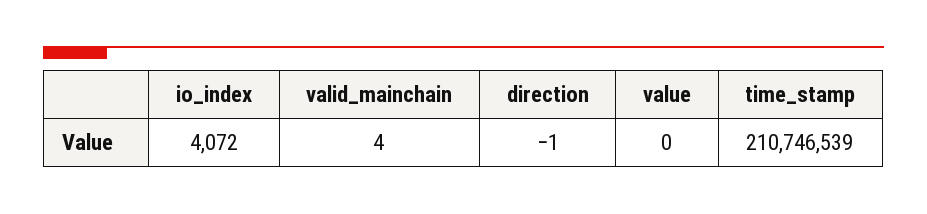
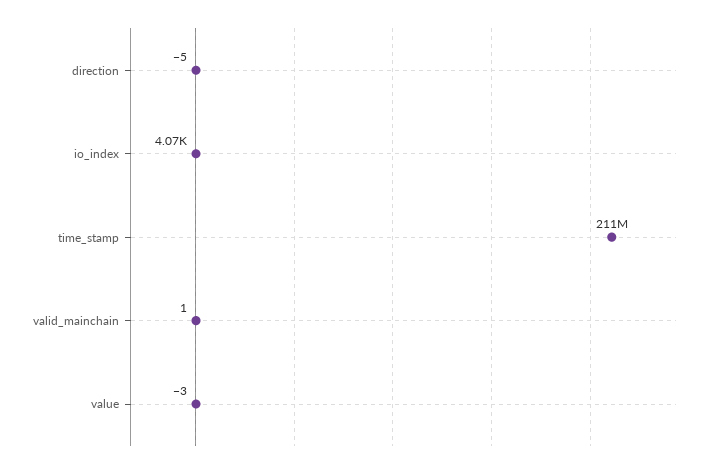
valid_mainchain: 4 -> 1
direction: -1 -> -5
value: 0 -> -3

